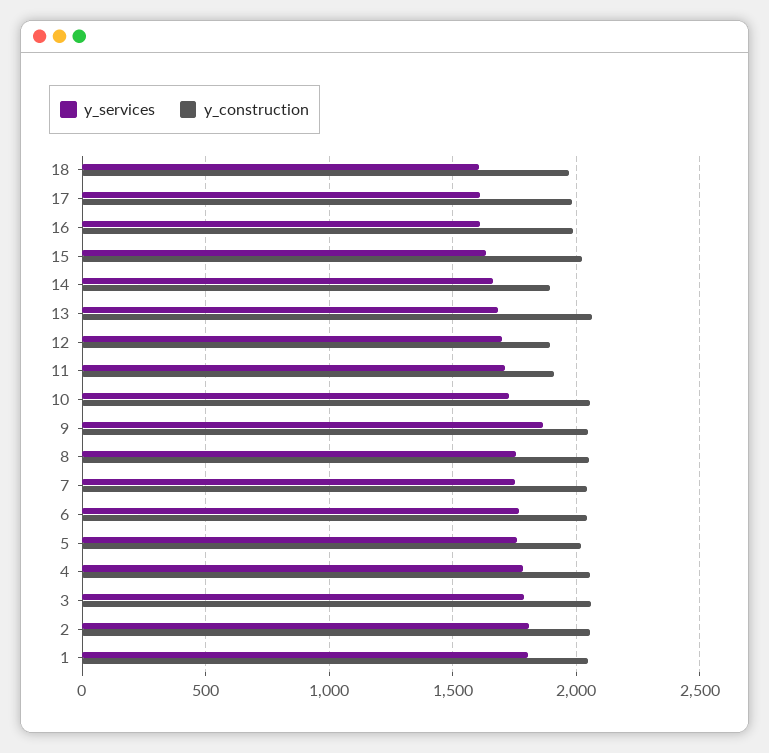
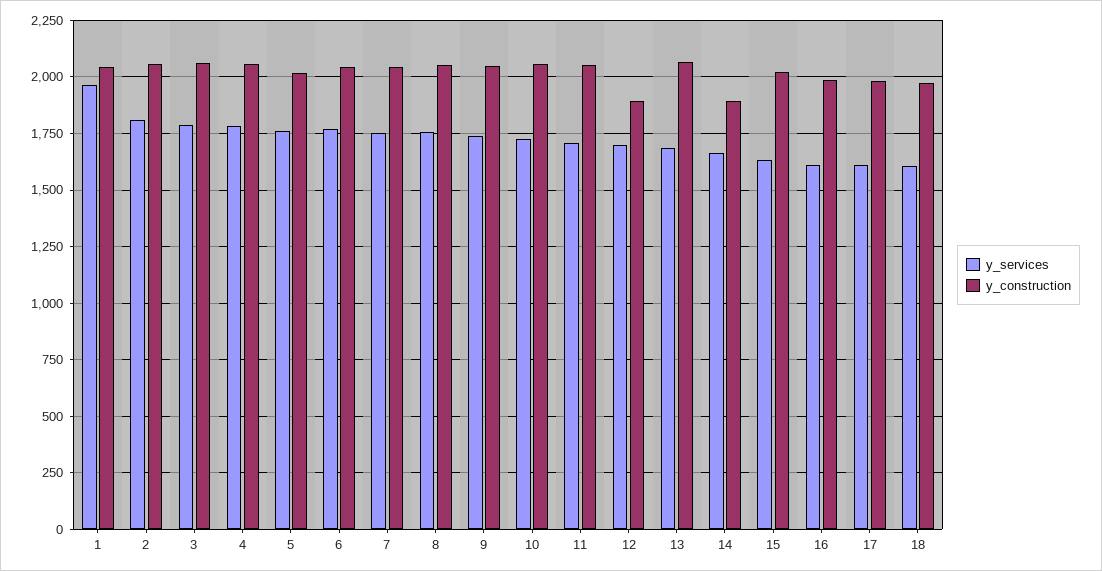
y_construction, 11: 1900 -> 2050
y_services, 9: 1850 -> 1750
y_services, 1: 1800 -> 1950

